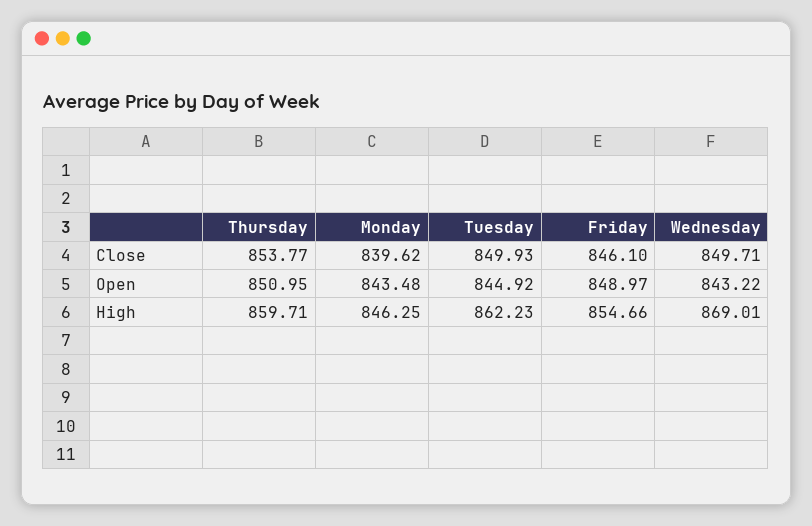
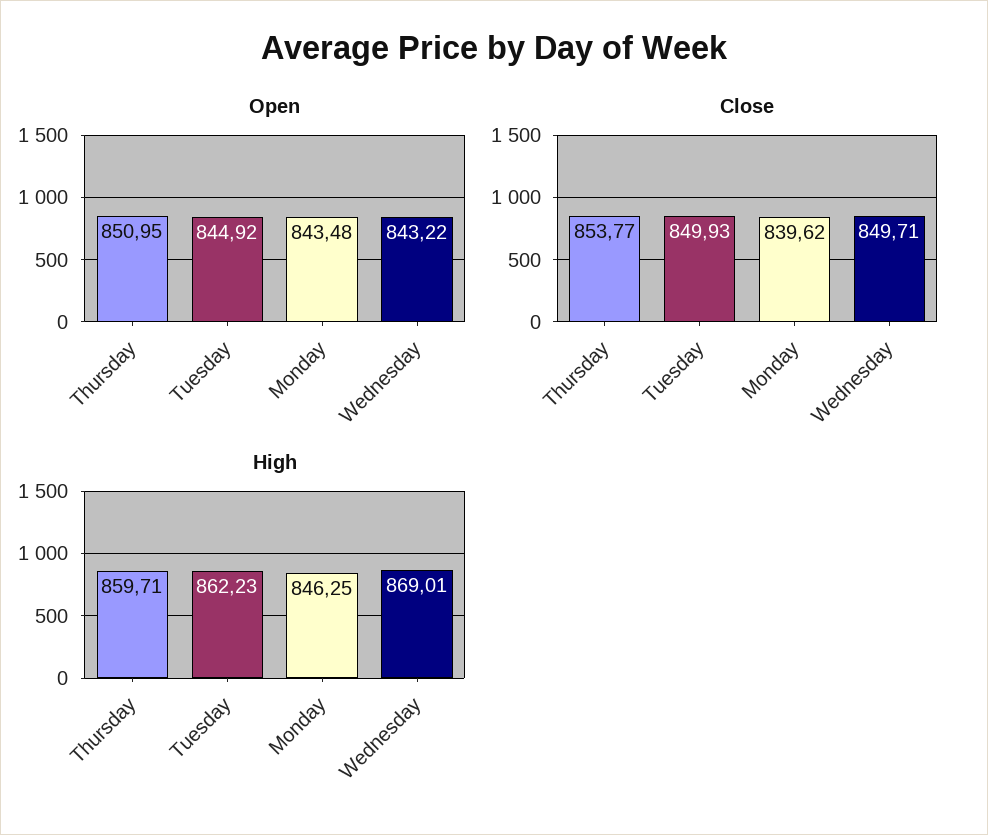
Close, Friday: 846.1 -> none
Open, Friday: 848.97 -> none
High, Friday: 854.66 -> none

